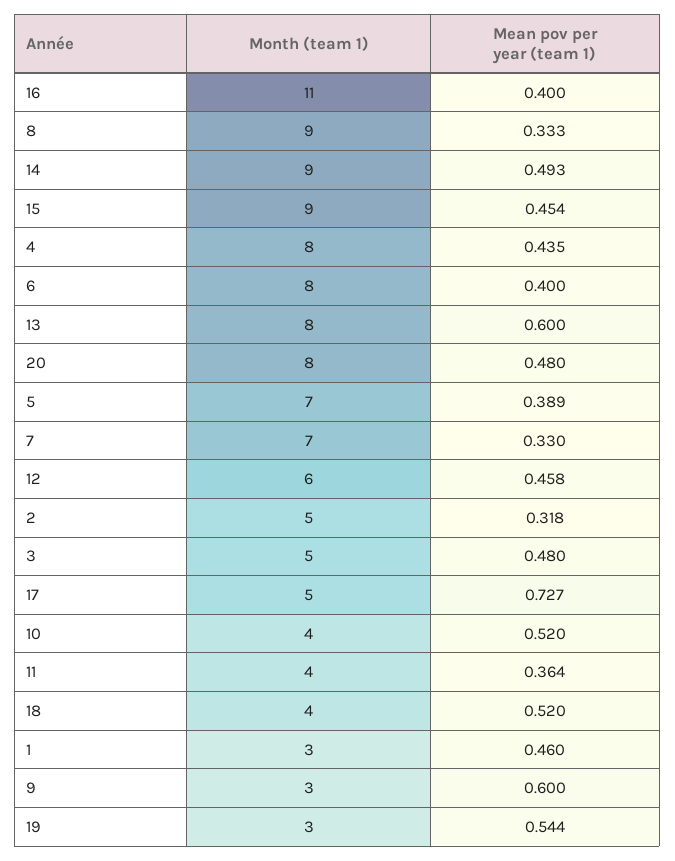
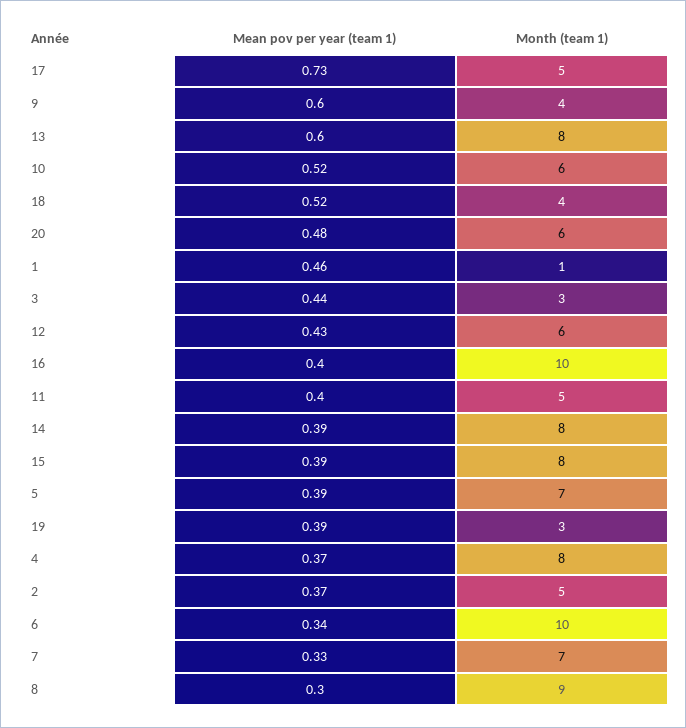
Month (team 1), 16: 11 -> 10
Mean pov per year (team 1), 8: 0.333 -> 0.3
Month (team 1), 14: 9 -> 8
Mean pov per year (team 1), 14: 0.493 -> 0.39
Month (team 1), 15: 9 -> 8
Mean pov per year (team 1), 15: 0.454 -> 0.39
Mean pov per year (team 1), 4: 0.435 -> 0.37
Month (team 1), 6: 8 -> 10
Mean pov per year (team 1), 6: 0.4 -> 0.34
Month (team 1), 20: 8 -> 6
Mean pov per year (team 1), 12: 0.458 -> 0.43
Mean pov per year (team 1), 2: 0.318 -> 0.37
Month (team 1), 3: 5 -> 3
Mean pov per year (team 1), 3: 0.48 -> 0.44
Month (team 1), 10: 4 -> 6
Month (team 1), 11: 4 -> 5
Mean pov per year (team 1), 11: 0.364 -> 0.4
Month (team 1), 1: 3 -> 1
Month (team 1), 9: 3 -> 4
Mean pov per year (team 1), 19: 0.544 -> 0.39

